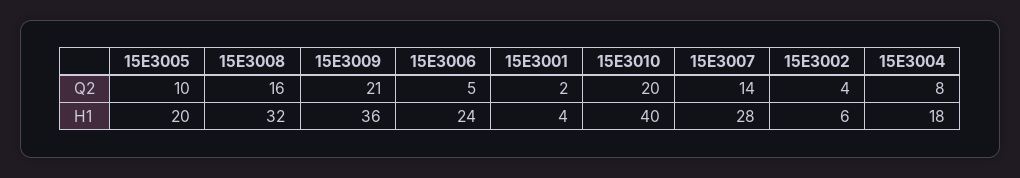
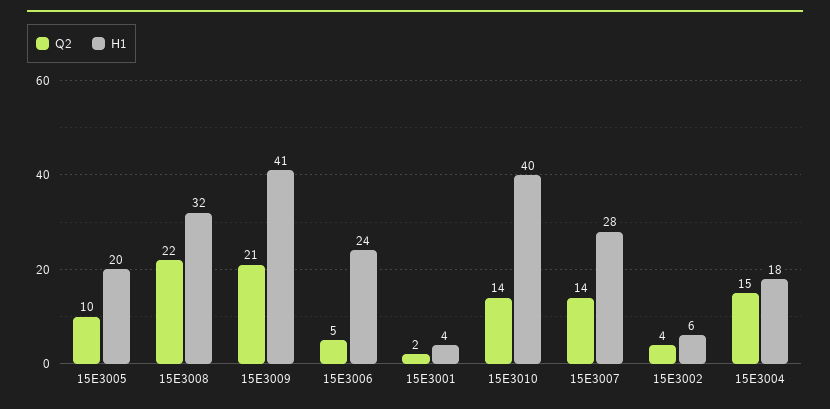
Q2, 15E3008: 16 -> 22
Q2, 15E3010: 20 -> 14
Q2, 15E3004: 8 -> 15
H1, 15E3009: 36 -> 41

